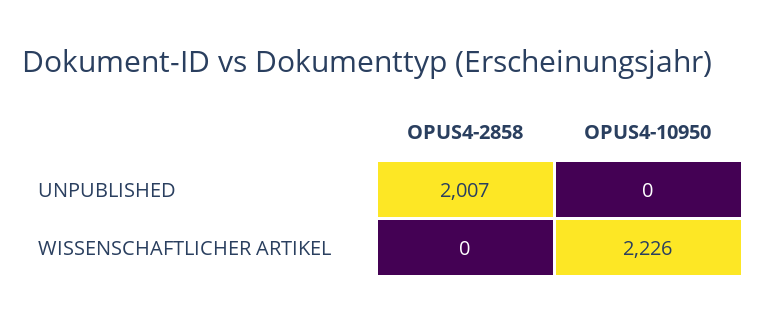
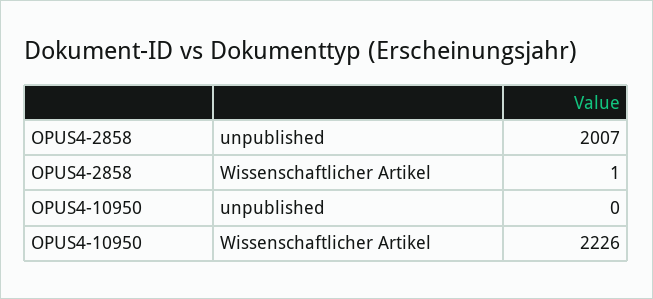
OPUS4-2858, WISSENSCHAFTLICHER ARTIKEL: 0 -> 1

